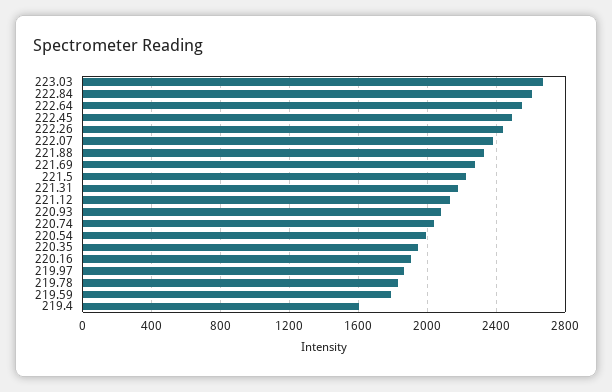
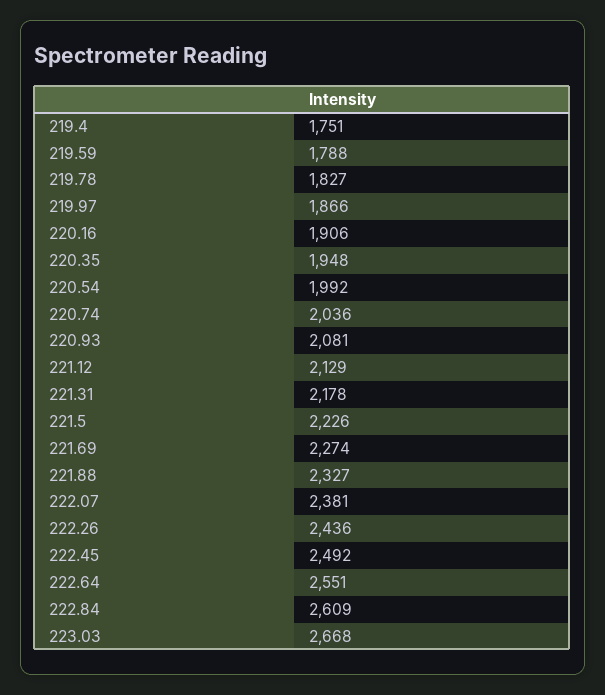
219.4: 1600 -> 1751

